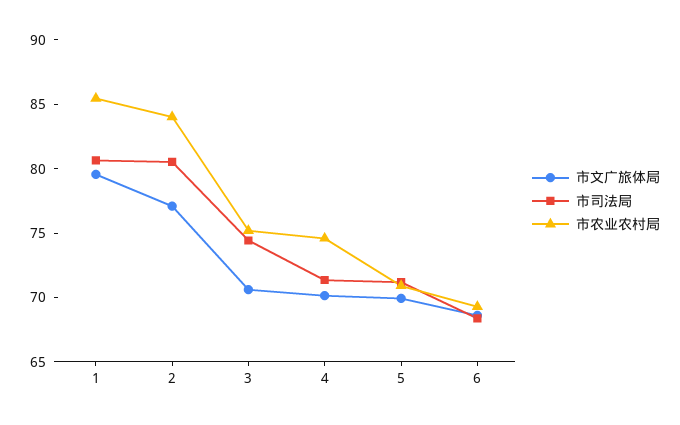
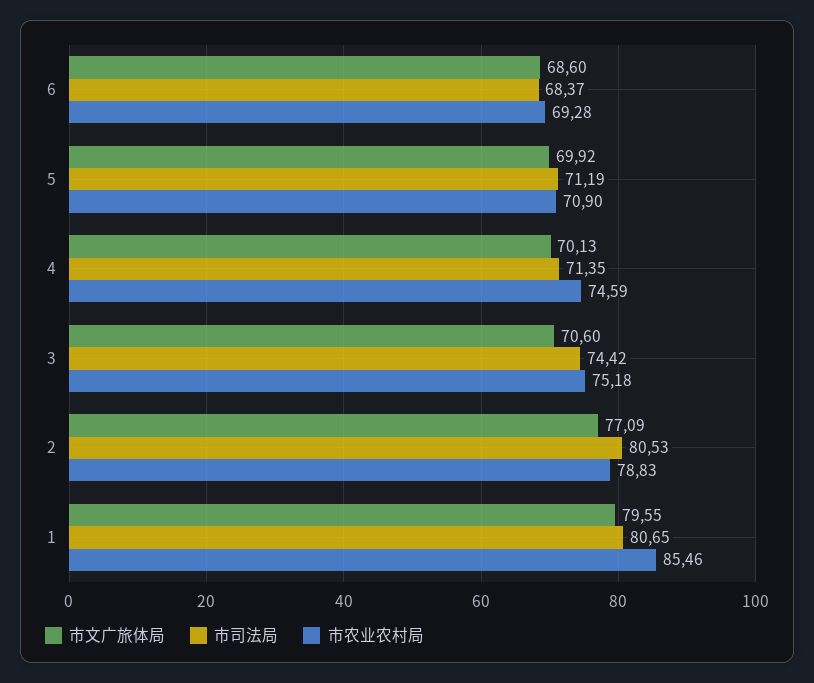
市农业农村局, 2: 84 -> 78.83

